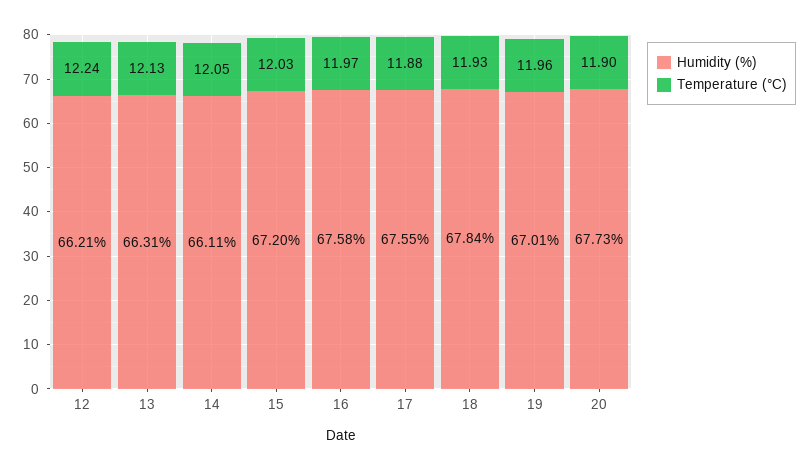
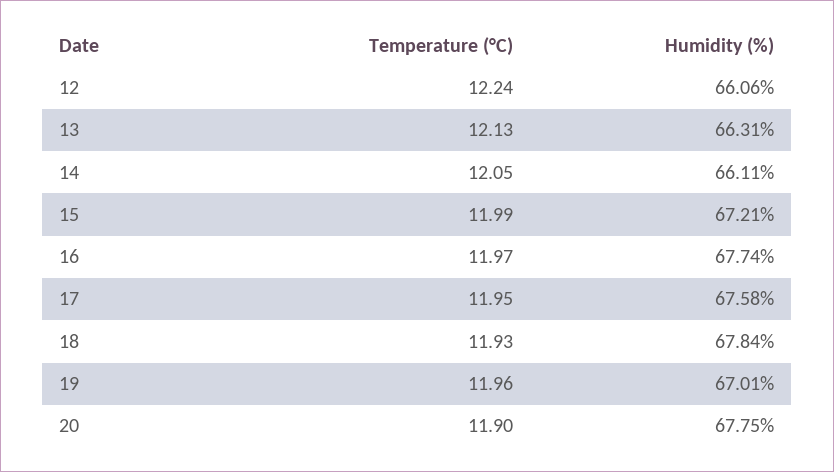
Humidity (%), 12: 66.21 -> 66.06
Humidity (%), 15: 67.2 -> 67.21
Temperature (°C), 15: 12.03 -> 11.99
Humidity (%), 16: 67.58 -> 67.74
Humidity (%), 17: 67.55 -> 67.58
Temperature (°C), 17: 11.88 -> 11.95
Humidity (%), 20: 67.73 -> 67.75

